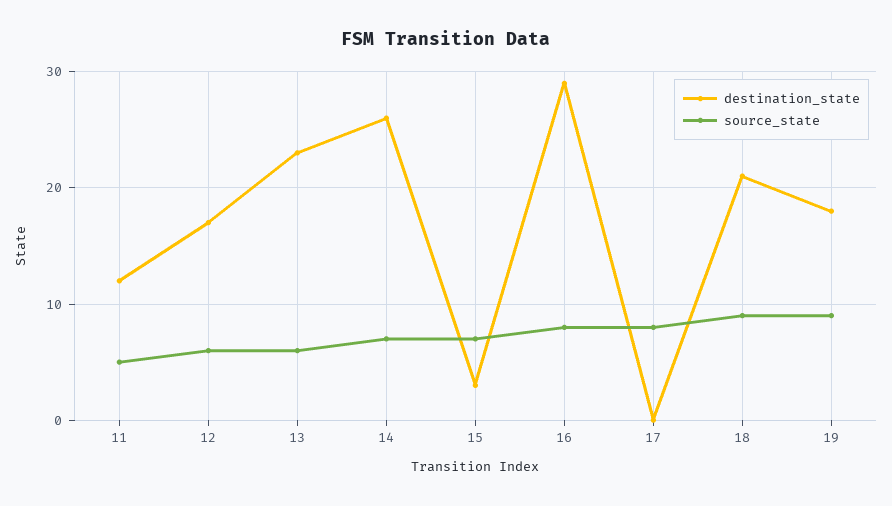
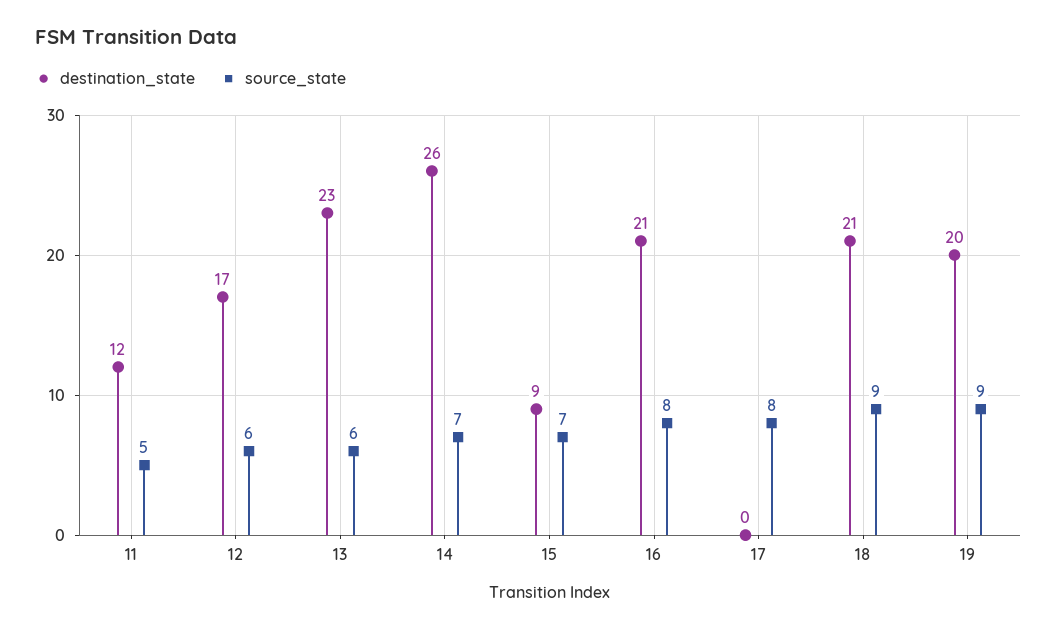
destination_state, 15: 3 -> 9
destination_state, 16: 29 -> 21
destination_state, 19: 18 -> 20

